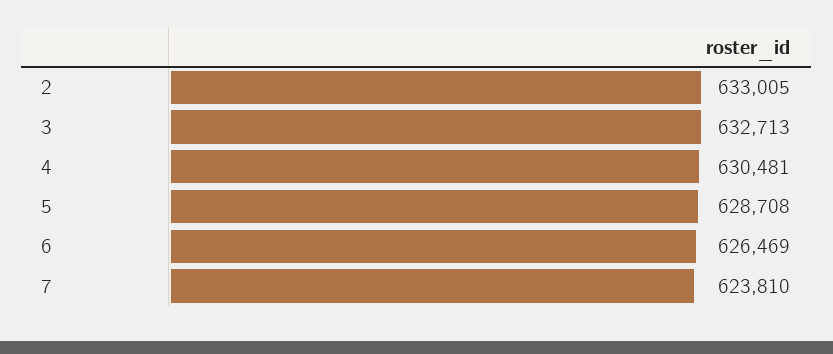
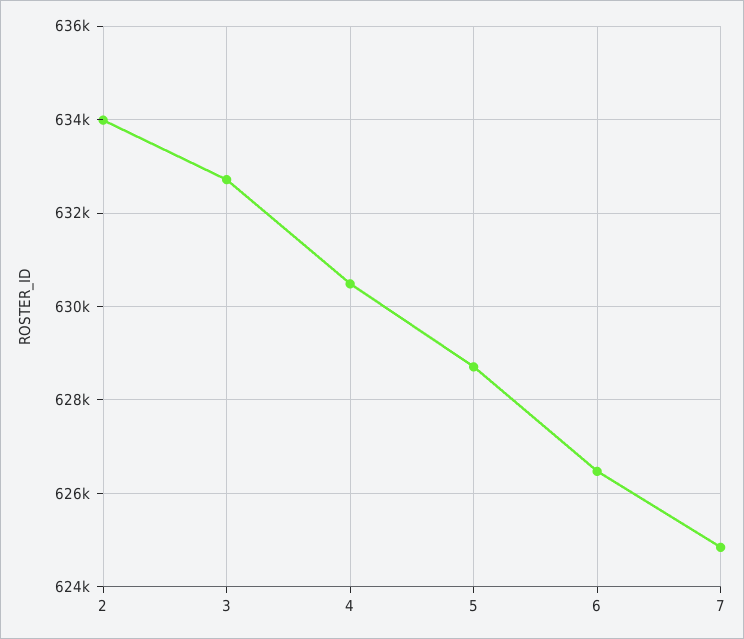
2: 633005 -> 634000
7: 623810 -> 624800

